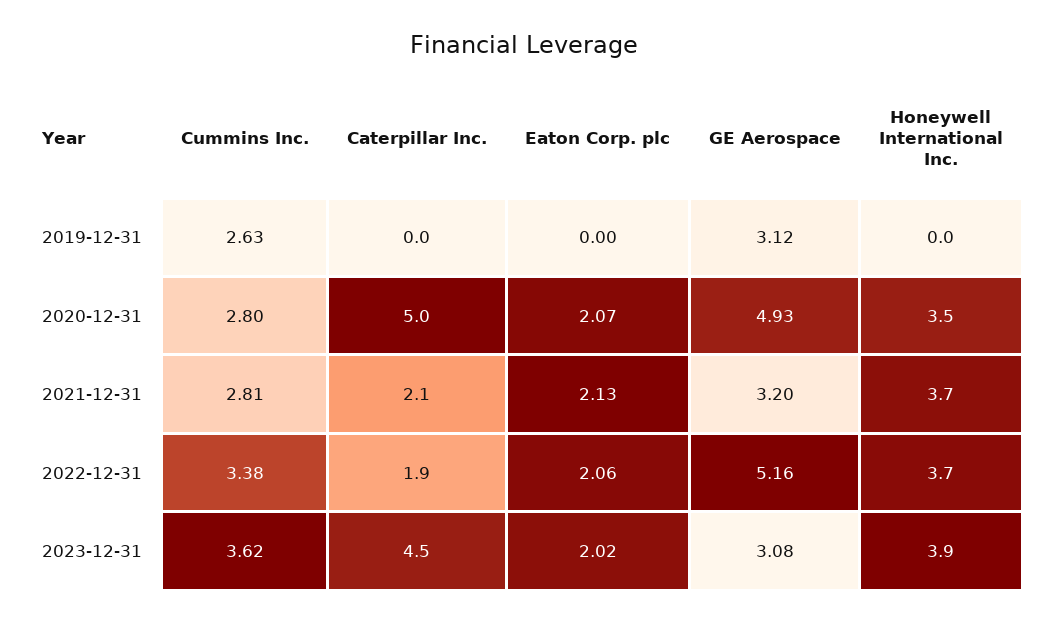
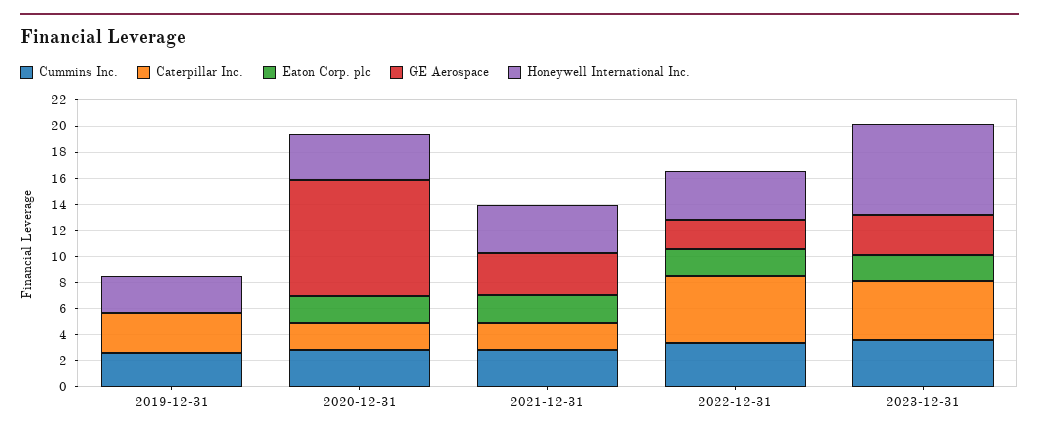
Caterpillar Inc., 2019-12-31: 0 -> 3
GE Aerospace, 2019-12-31: 3.12 -> 0
Honeywell International Inc., 2019-12-31: 0 -> 3
Caterpillar Inc., 2020-12-31: 5 -> 2
GE Aerospace, 2020-12-31: 4.93 -> 9
Caterpillar Inc., 2022-12-31: 1.9 -> 5
GE Aerospace, 2022-12-31: 5.16 -> 2
Honeywell International Inc., 2023-12-31: 3.9 -> 7

